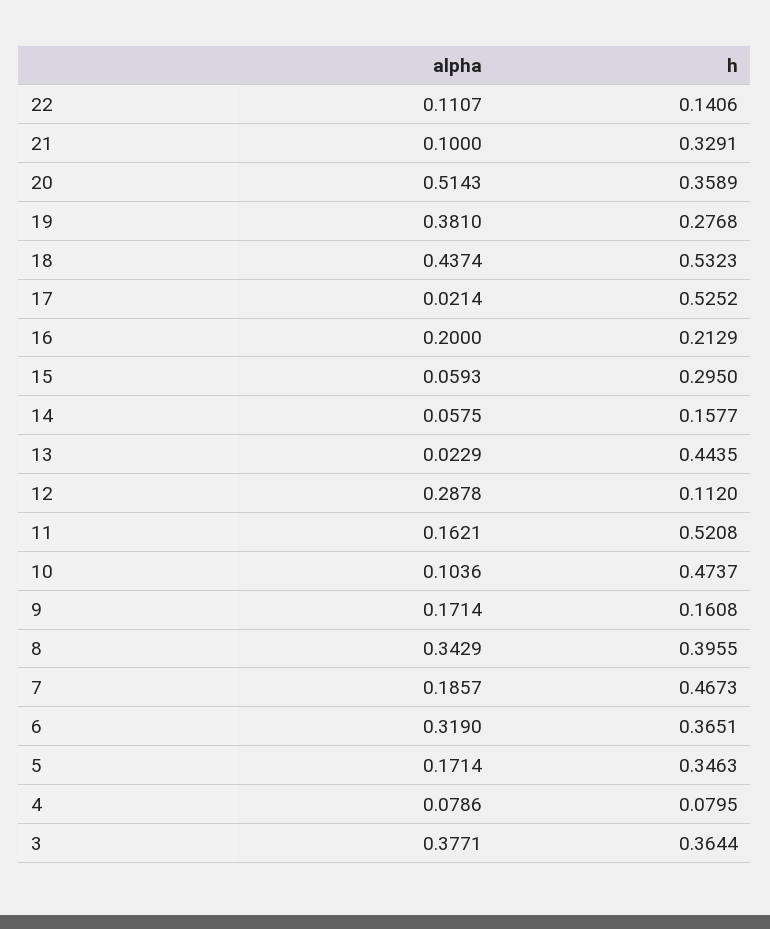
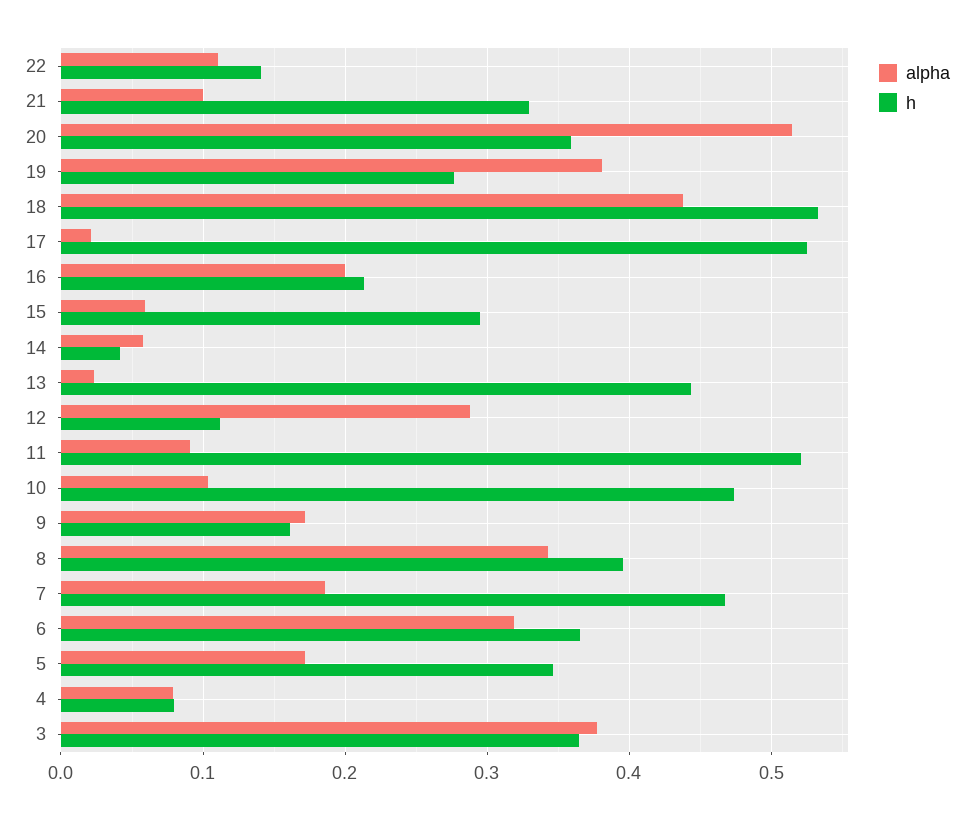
h, 14: 0.1577 -> 0.04
alpha, 11: 0.1621 -> 0.09

